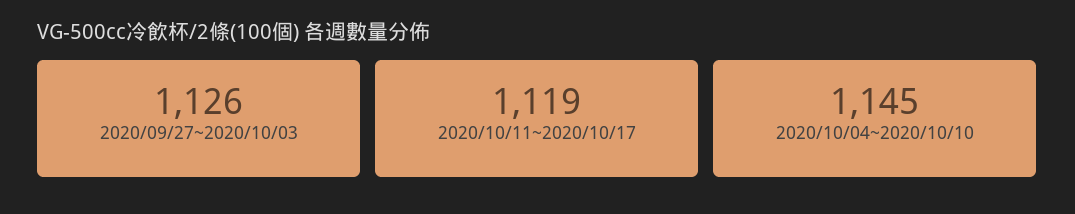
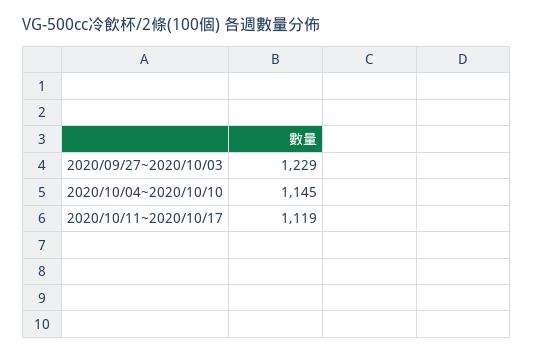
2020/09/27~2020/10/03: 1126 -> 1229

